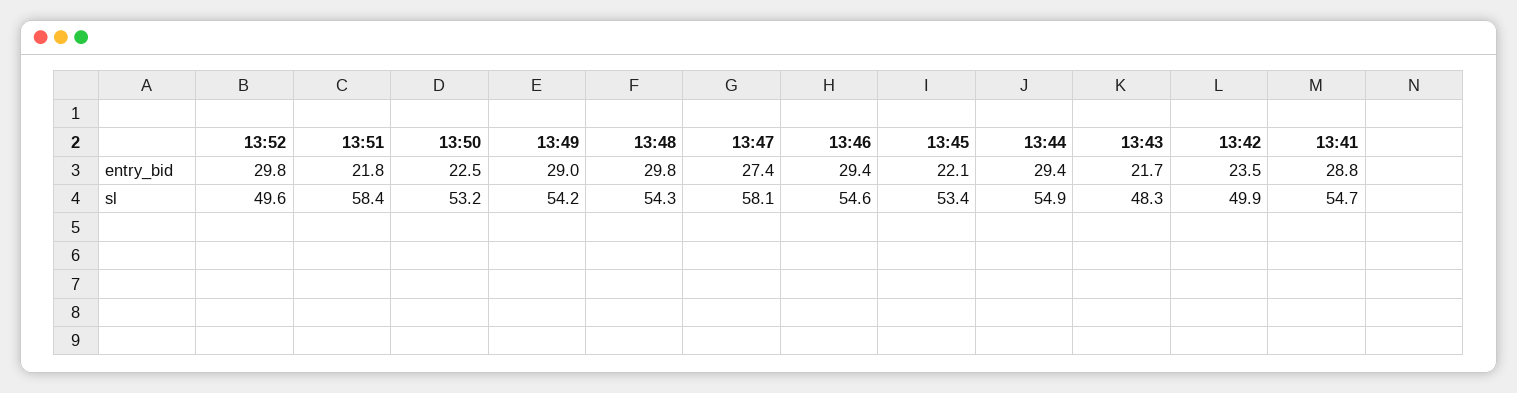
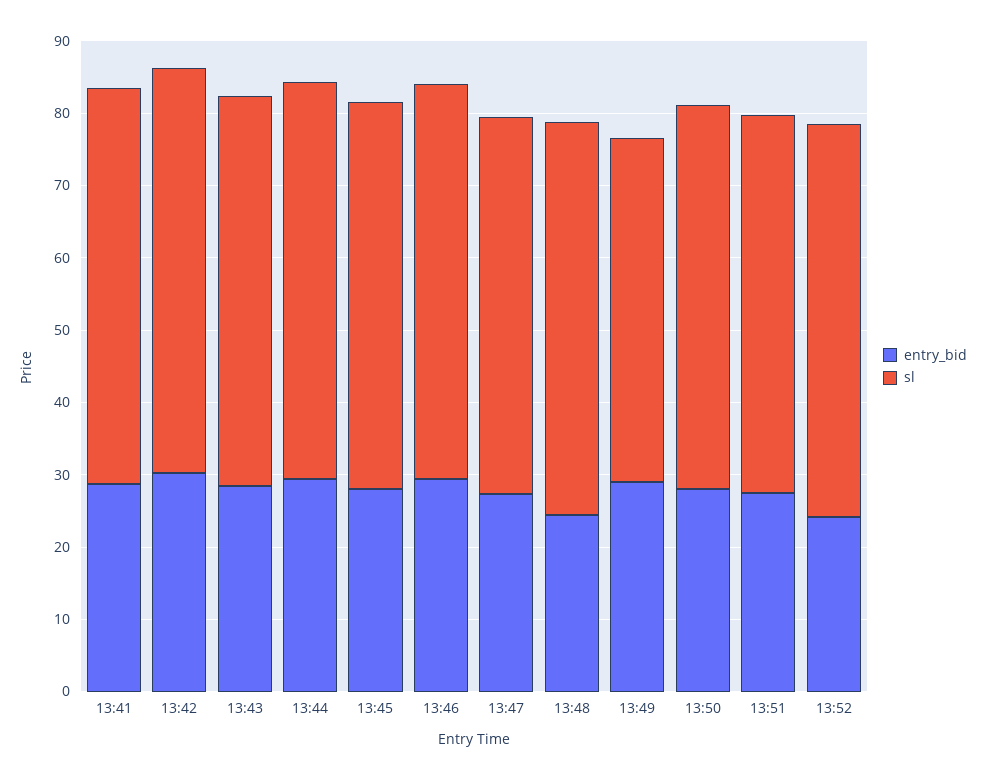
entry_bid, 13:52: 29.8 -> 24
entry_bid, 13:51: 21.8 -> 28
entry_bid, 13:50: 22.5 -> 28
entry_bid, 13:48: 29.8 -> 24
entry_bid, 13:45: 22.1 -> 28
entry_bid, 13:43: 21.7 -> 28
entry_bid, 13:42: 23.5 -> 30
sl, 13:52: 49.6 -> 54
sl, 13:51: 58.4 -> 52
sl, 13:49: 54.2 -> 48
sl, 13:47: 58.1 -> 52
sl, 13:43: 48.3 -> 54
sl, 13:42: 49.9 -> 56

